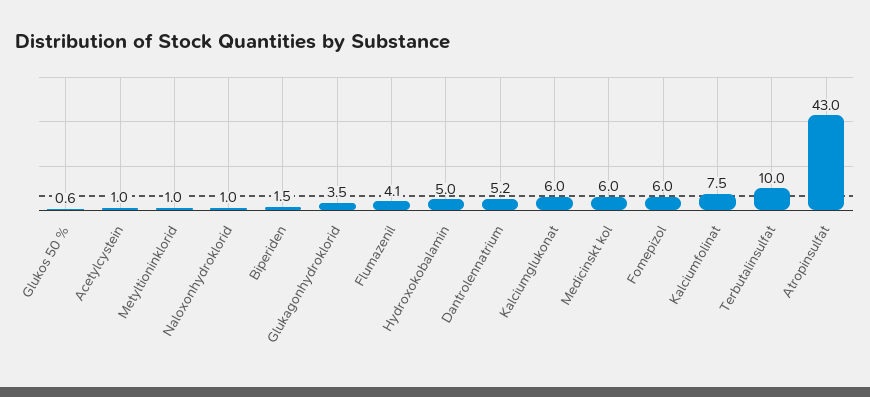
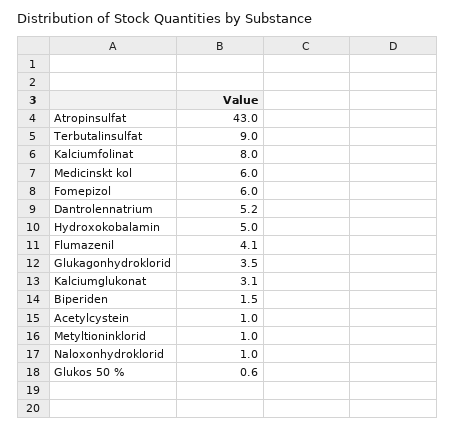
Kalciumglukonat: 6 -> 3.1
Kalciumfolinat: 7.5 -> 8
Terbutalinsulfat: 10 -> 9

